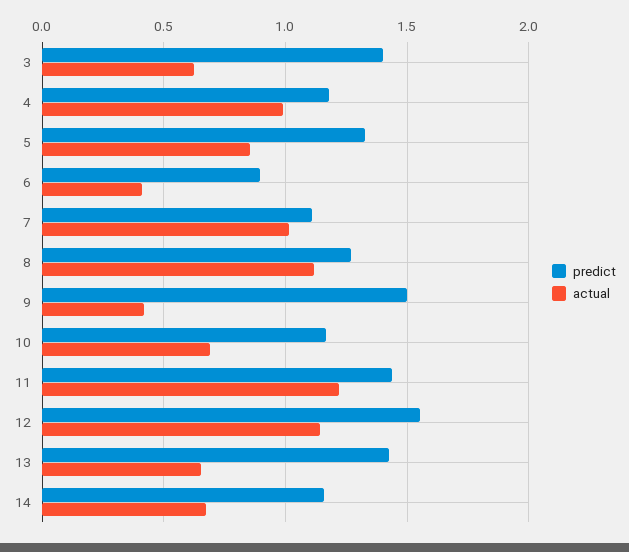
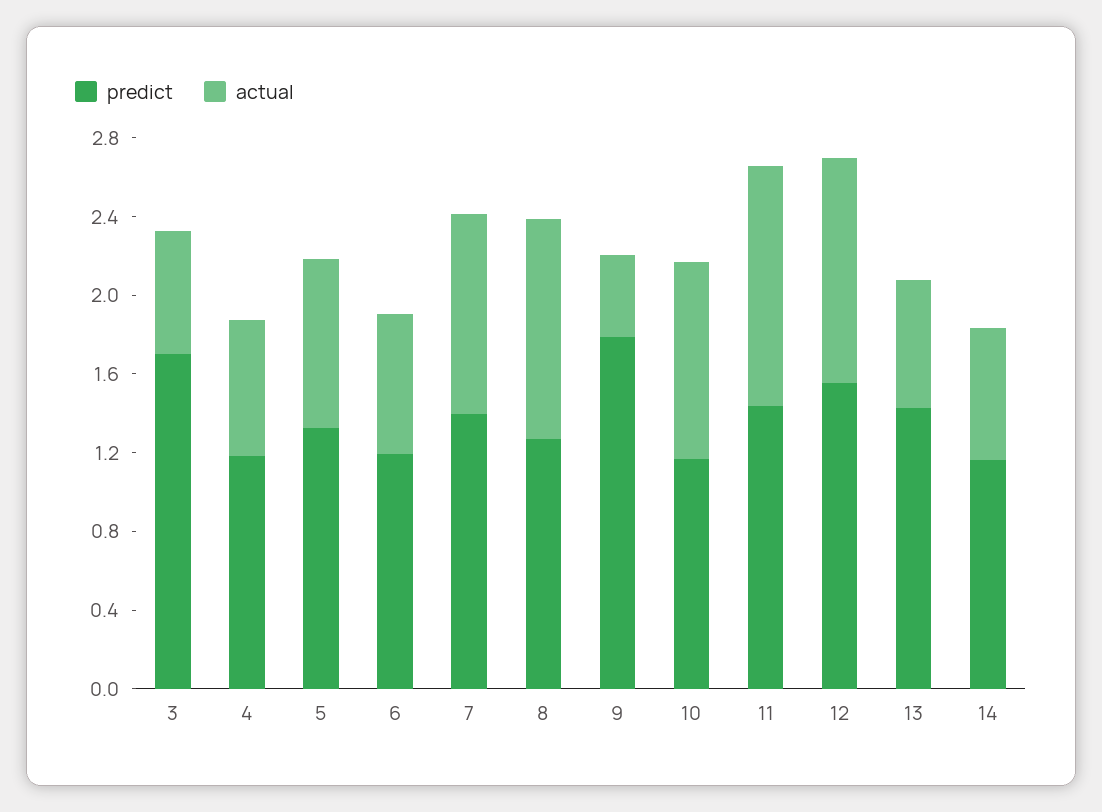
predict, 3: 1.4 -> 1.7
actual, 4: 1 -> 0.7
predict, 6: 0.9 -> 1.2
actual, 6: 0.4 -> 0.7
predict, 7: 1.1 -> 1.4
predict, 9: 1.5 -> 1.8
actual, 10: 0.7 -> 1

